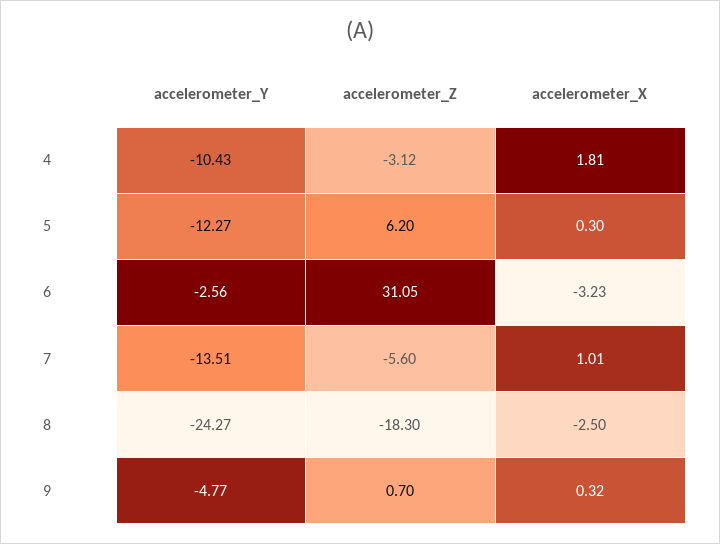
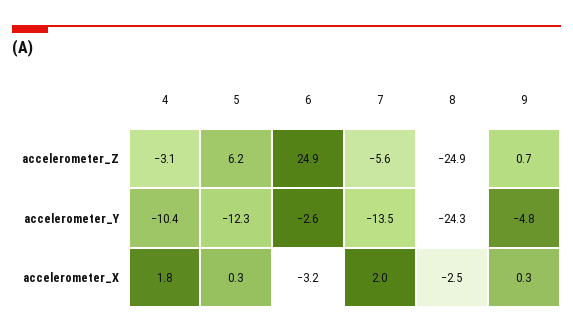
accelerometer_Z, 6: 31.05 -> 24.9
accelerometer_X, 7: 1.01 -> 2
accelerometer_Z, 8: -18.3 -> -24.9

